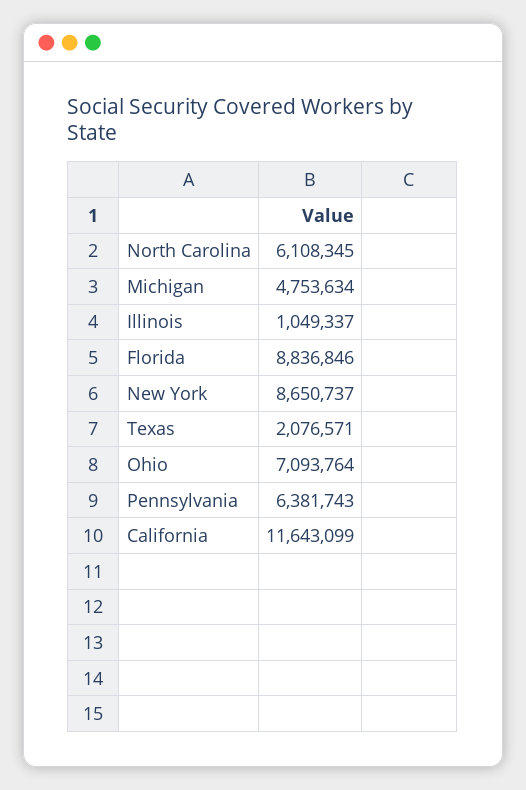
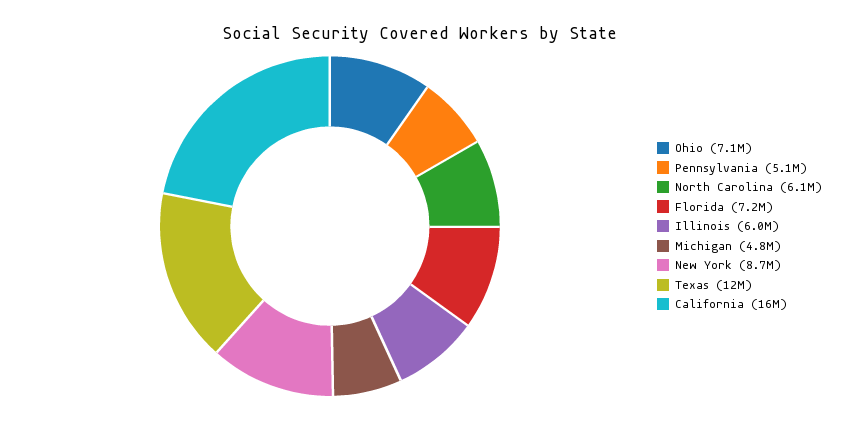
Illinois: 1049337 -> 6000000
Florida: 8836846 -> 7200000
Texas: 2076571 -> 12000000
Pennsylvania: 6381743 -> 5100000
California: 11643099 -> 16000000

